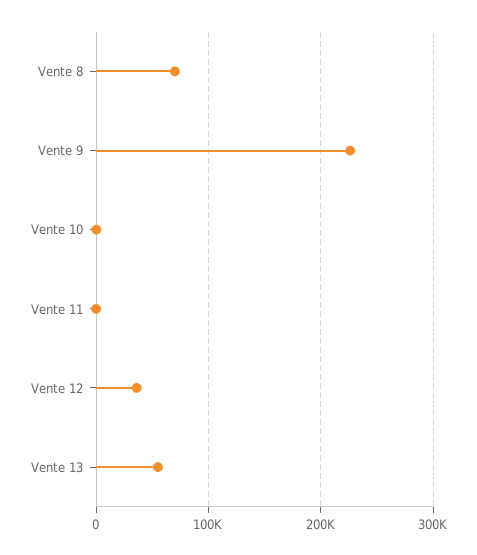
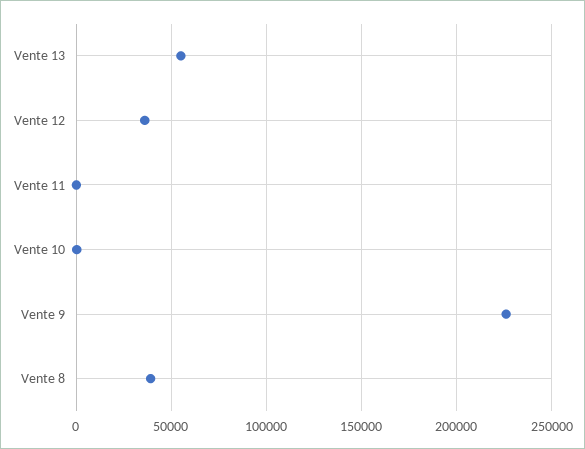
Vente 8: 70000 -> 40000

